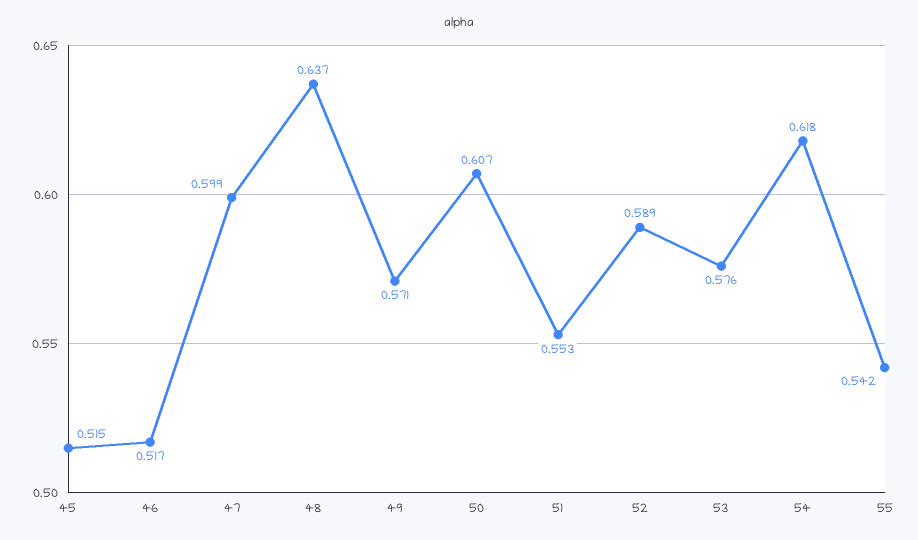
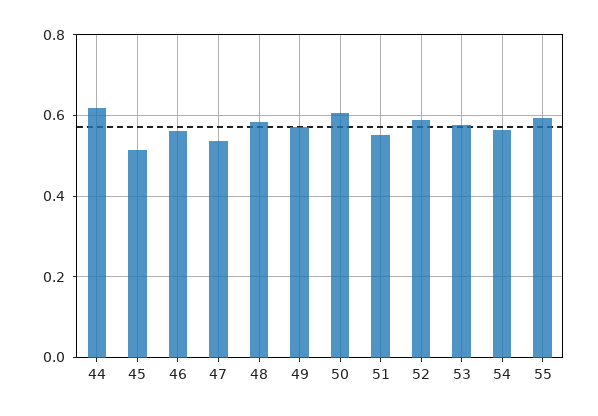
46: 0.517 -> 0.56
47: 0.599 -> 0.54
48: 0.637 -> 0.58
54: 0.618 -> 0.56
55: 0.542 -> 0.6
44: none -> 0.62

